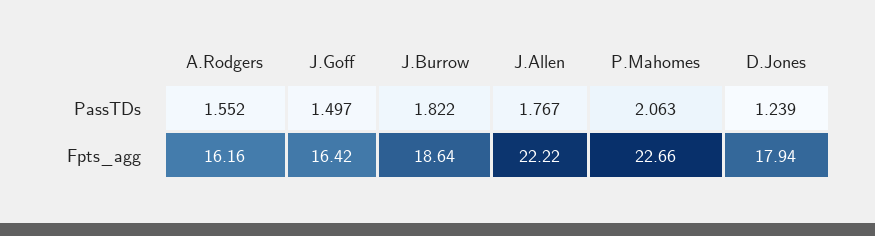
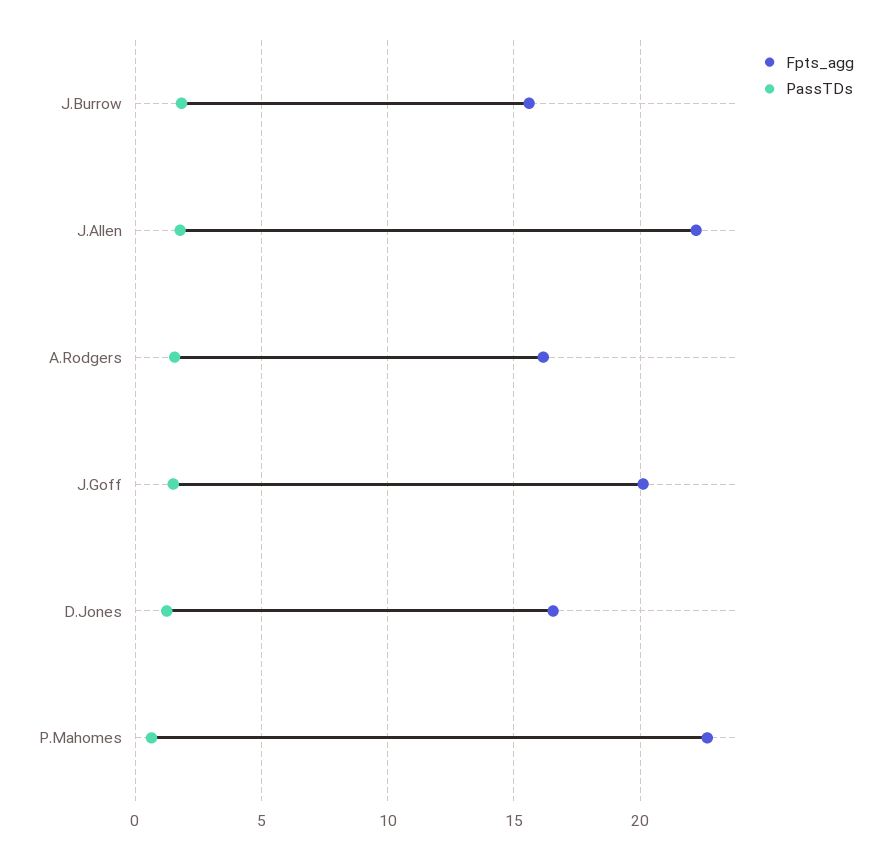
PassTDs, P.Mahomes: 2.063 -> 0.5
Fpts_agg, J.Goff: 16.42 -> 20
Fpts_agg, J.Burrow: 18.64 -> 15.5
Fpts_agg, D.Jones: 17.94 -> 16.5

